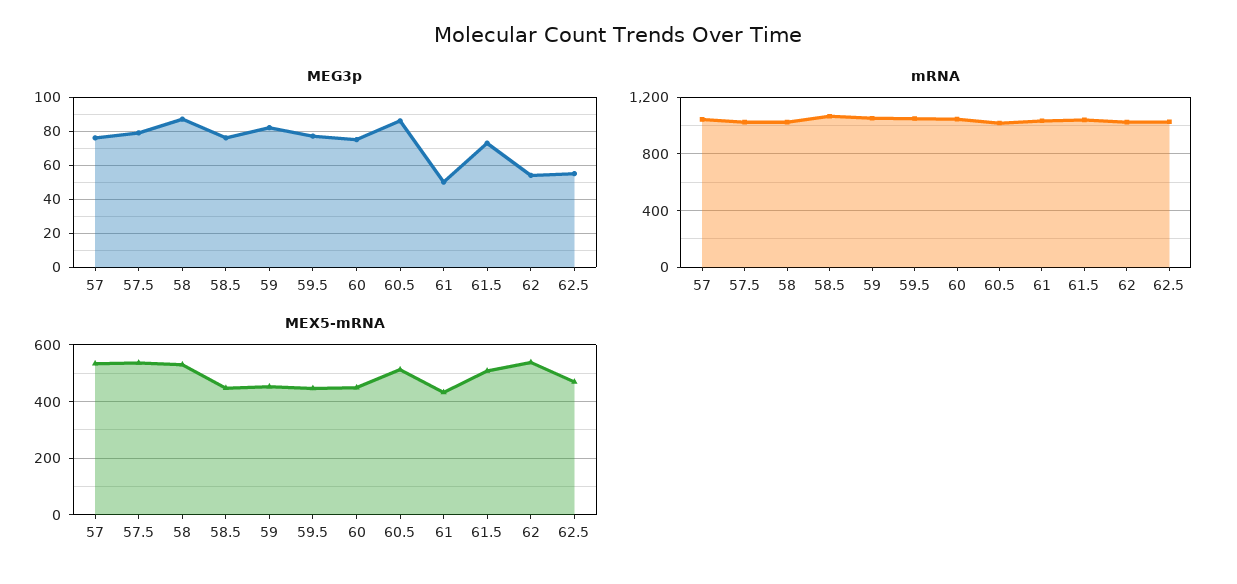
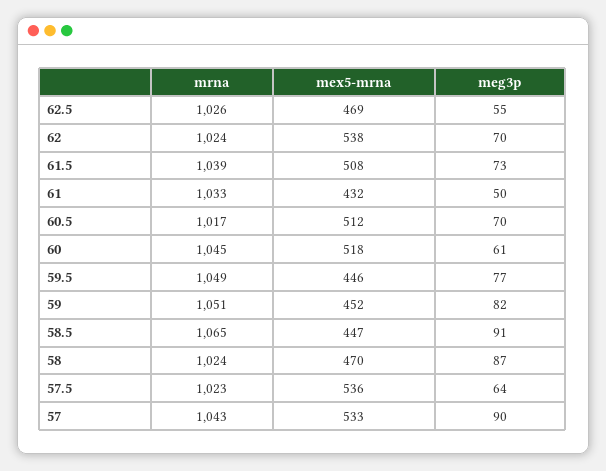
MEG3p, 57: 75 -> 90
MEG3p, 57.5: 80 -> 64
MEG3p, 58.5: 75 -> 91
MEG3p, 60: 75 -> 61
MEG3p, 60.5: 85 -> 70
MEG3p, 62: 55 -> 70
MEX5-mRNA, 58: 525 -> 470
MEX5-mRNA, 60: 450 -> 518

